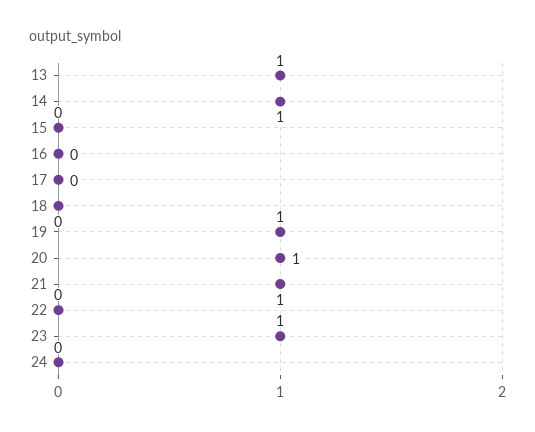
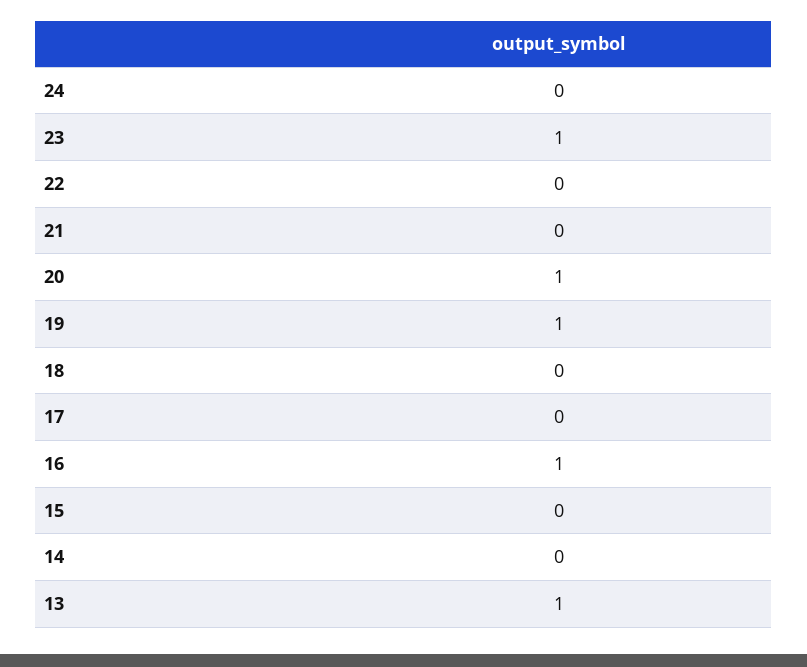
14: 1 -> 0
16: 0 -> 1
21: 1 -> 0

